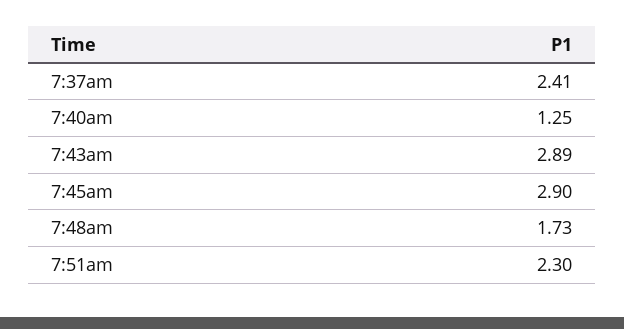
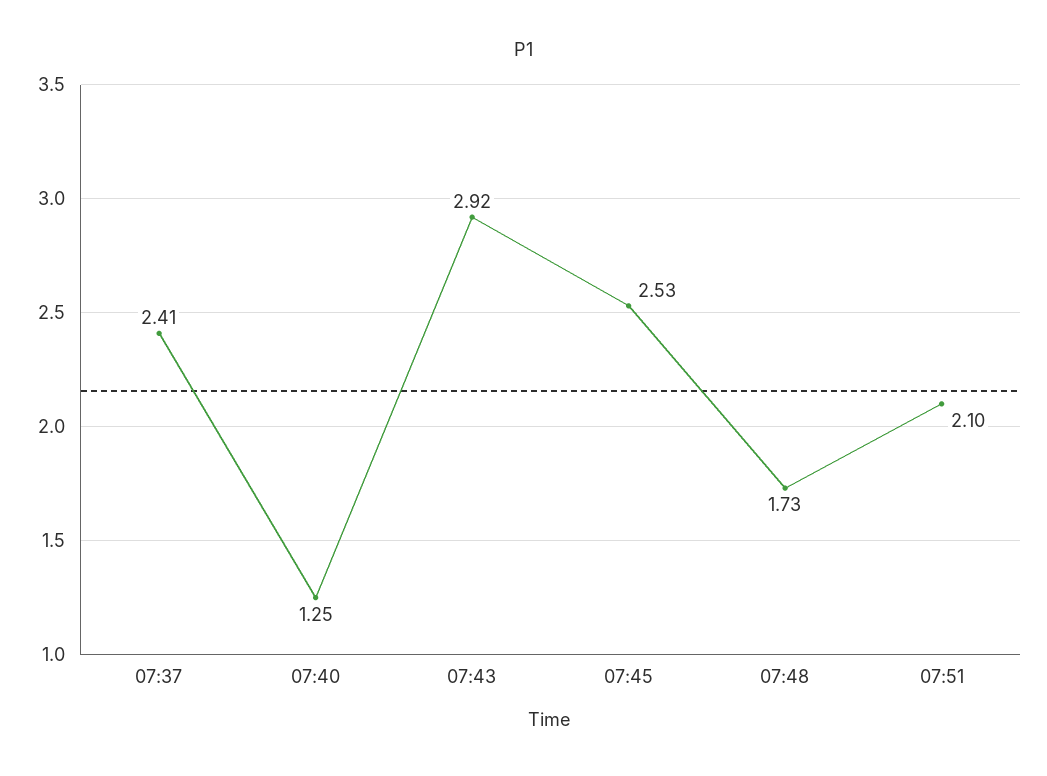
7:43am: 2.89 -> 2.92
7:45am: 2.9 -> 2.53
7:51am: 2.3 -> 2.1

